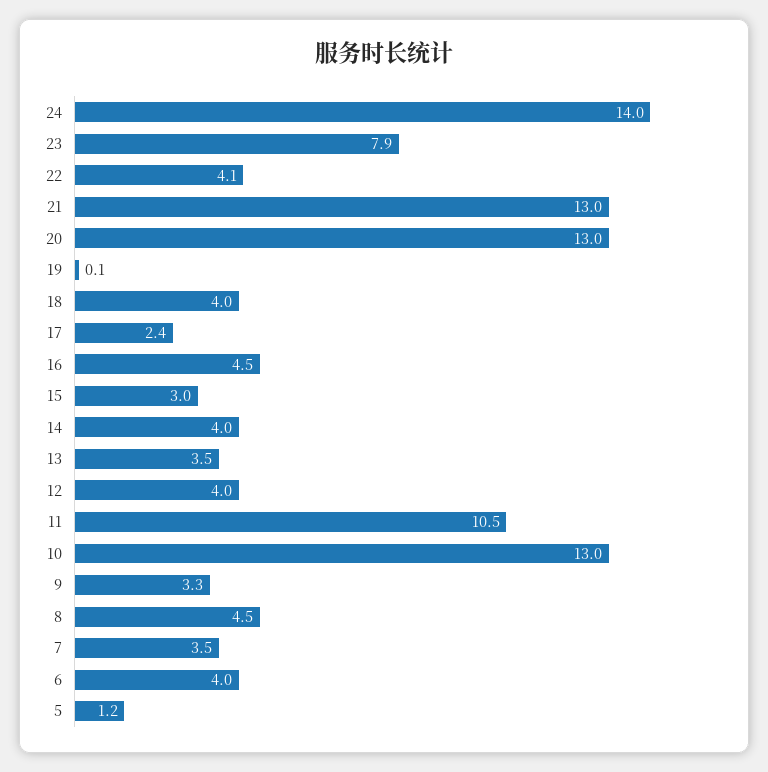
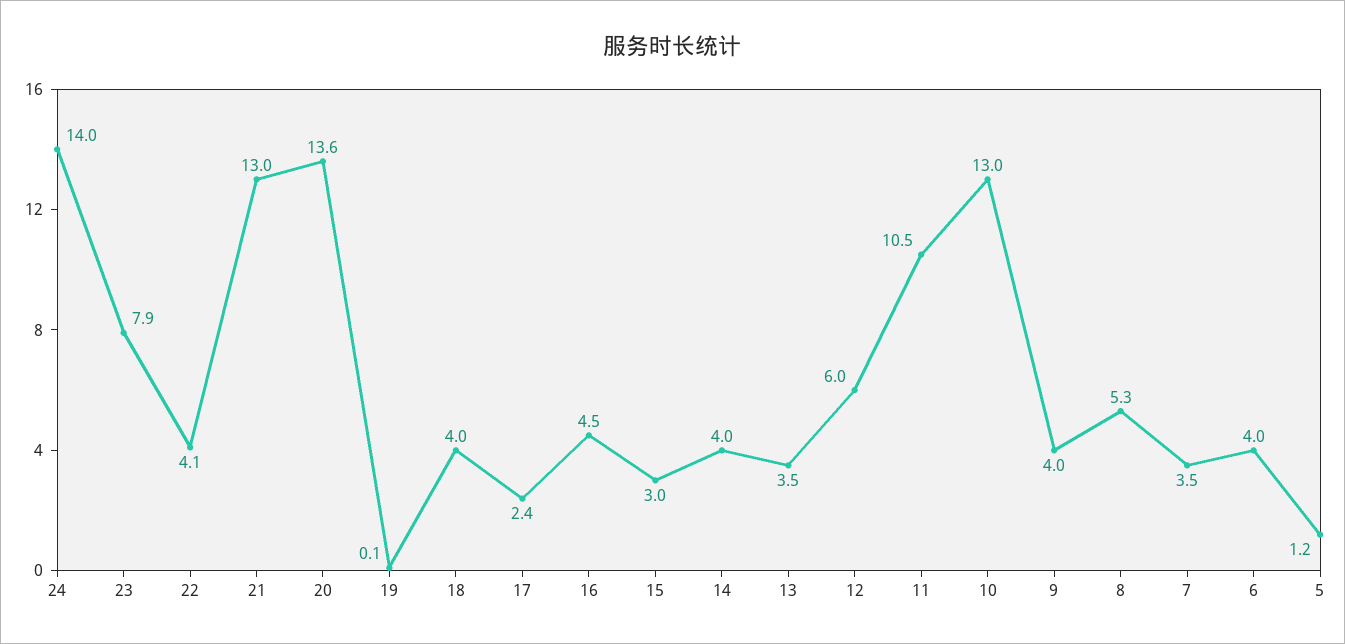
20: 13 -> 13.6
12: 4 -> 6
9: 3.3 -> 4
8: 4.5 -> 5.3

